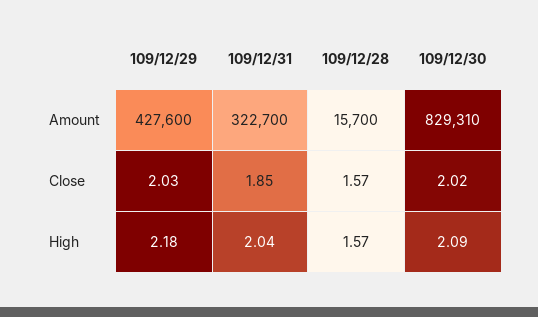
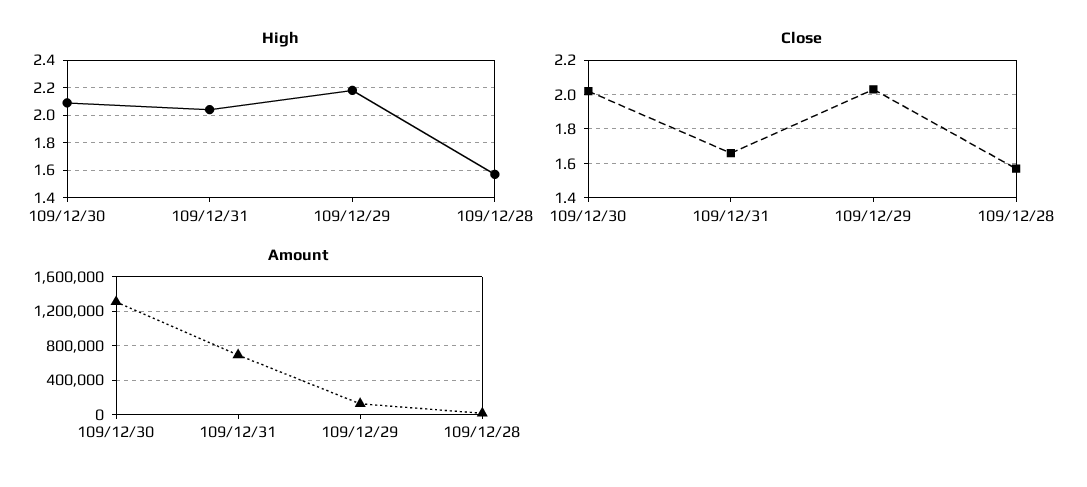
Amount, 109/12/29: 427600 -> 100000
Amount, 109/12/31: 322700 -> 700000
Amount, 109/12/30: 829310 -> 1300000
Close, 109/12/31: 1.85 -> 1.65

